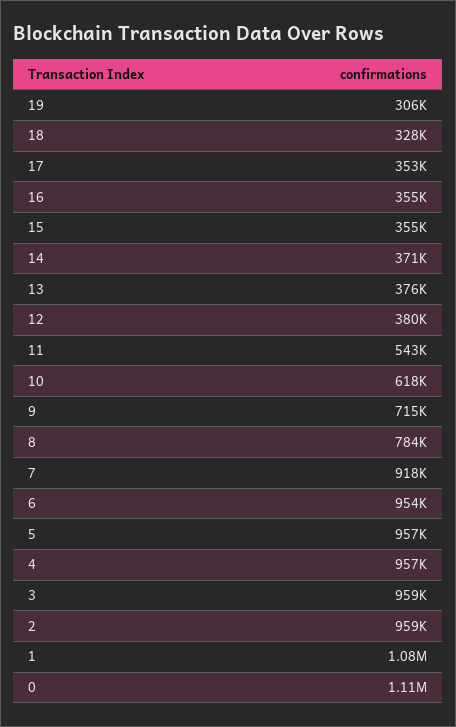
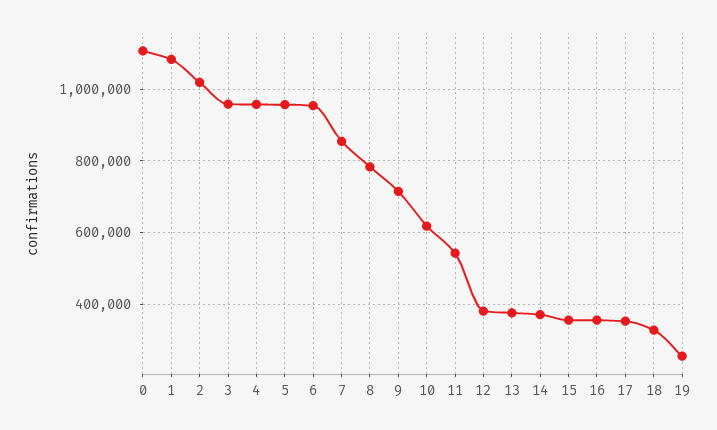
19: 306000 -> 260000
7: 918000 -> 860000
2: 959000 -> 1020000

